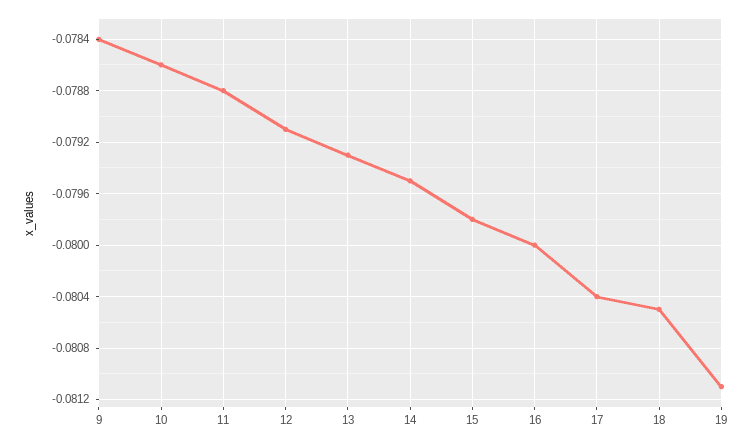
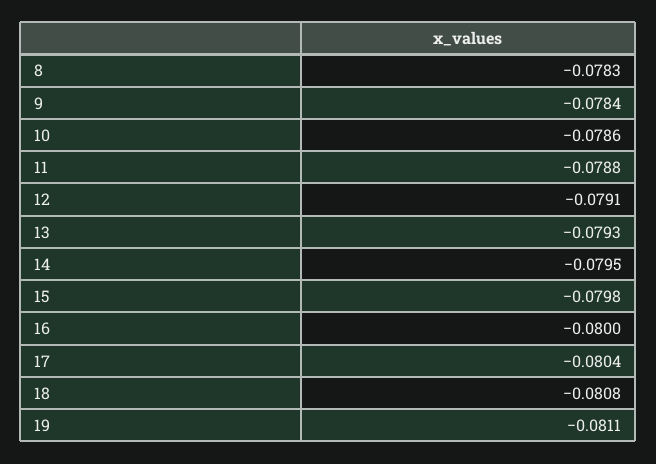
18: -0.0805 -> -0.0808
8: none -> -0.0783

